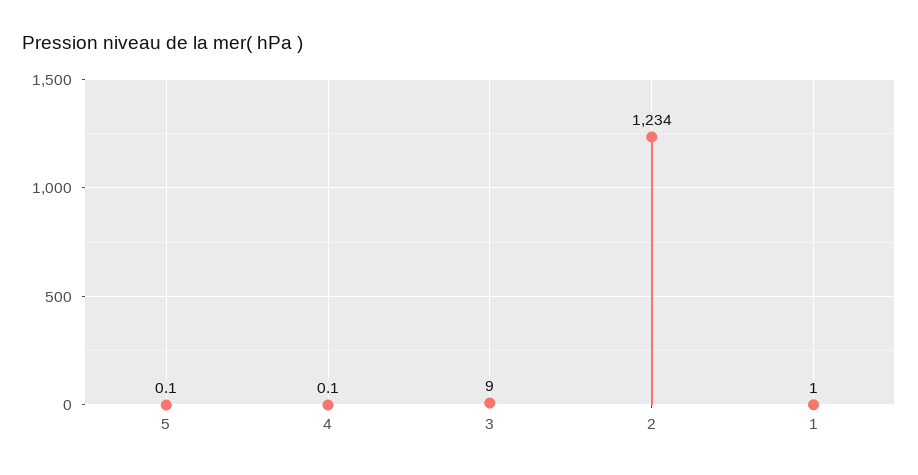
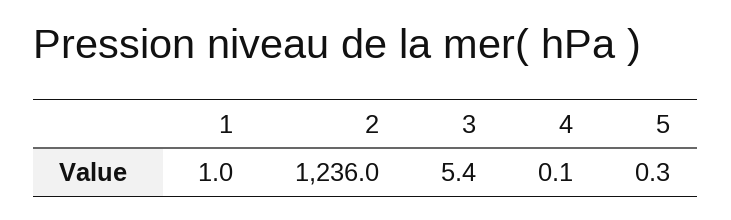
5: 0.1 -> 0.3
3: 9 -> 5.4
2: 1234 -> 1236

